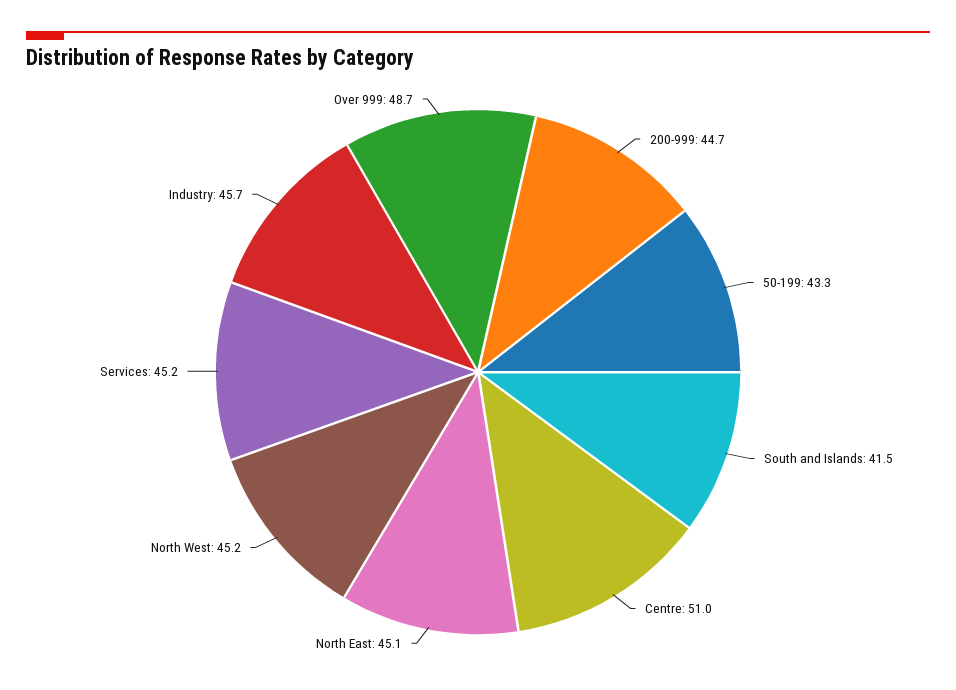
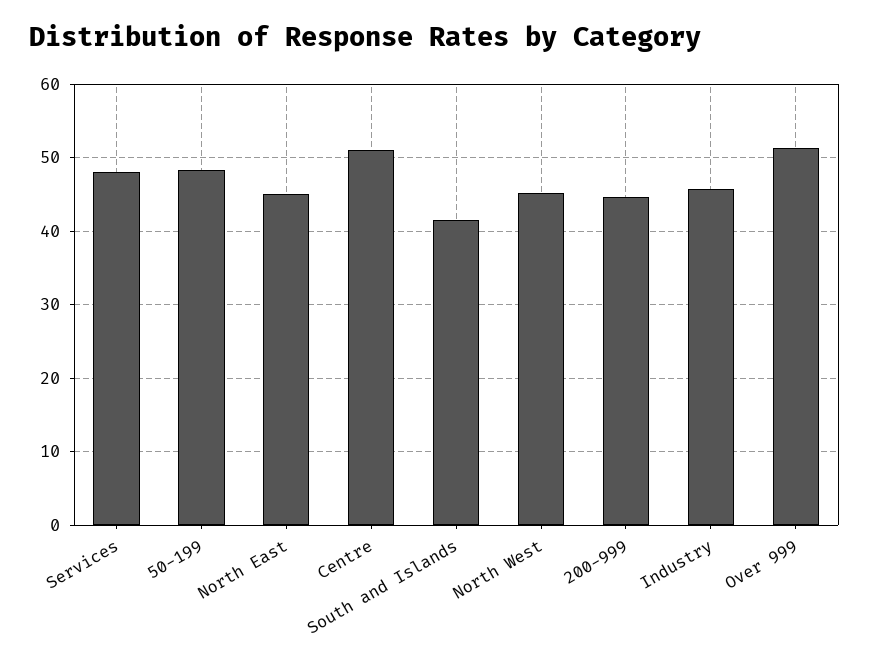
50-199: 43.3 -> 48
Services: 45.2 -> 48
Over 999: 48.7 -> 51

